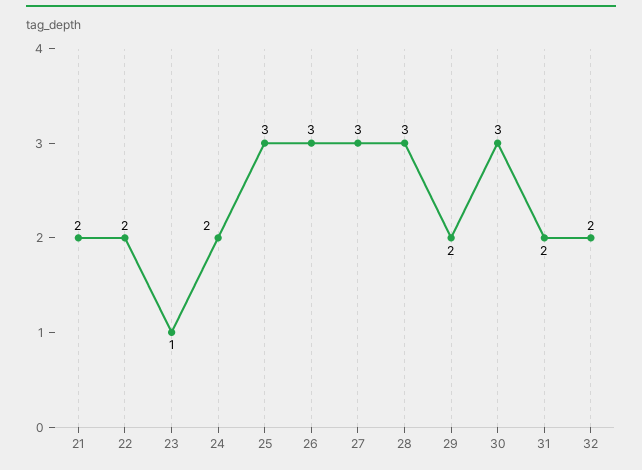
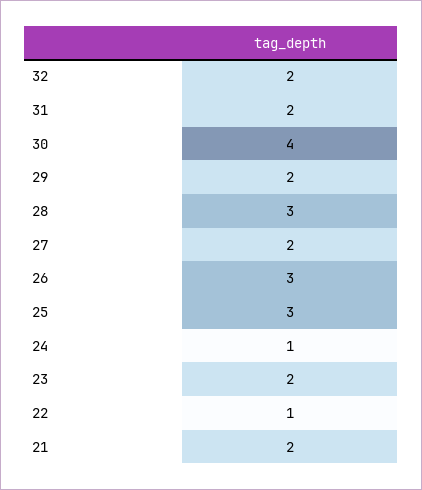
22: 2 -> 1
23: 1 -> 2
24: 2 -> 1
27: 3 -> 2
30: 3 -> 4

